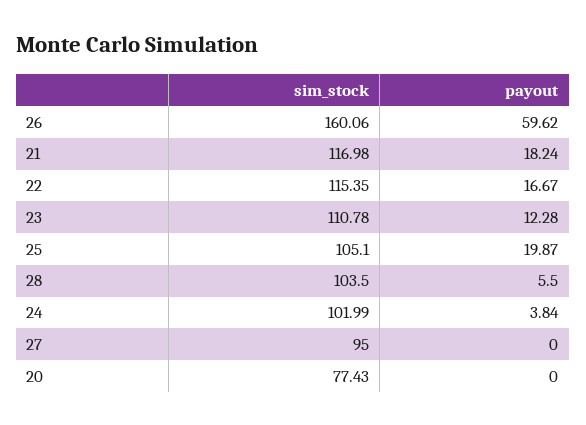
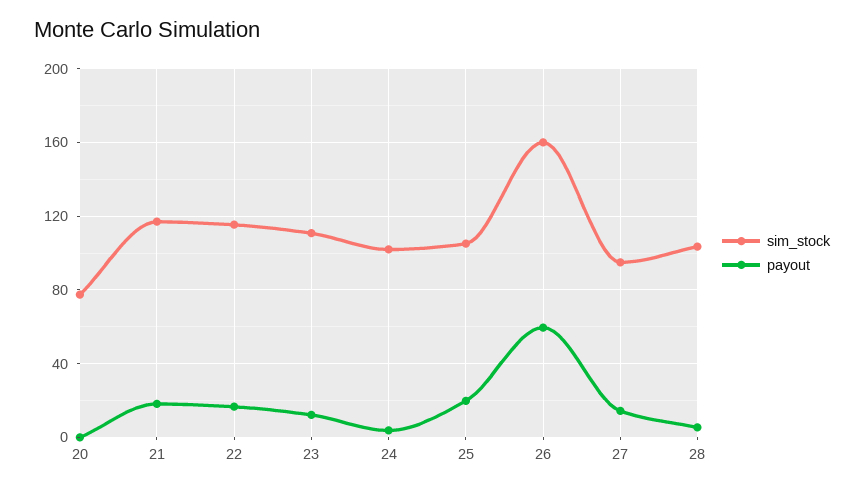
payout, 27: 0 -> 15

